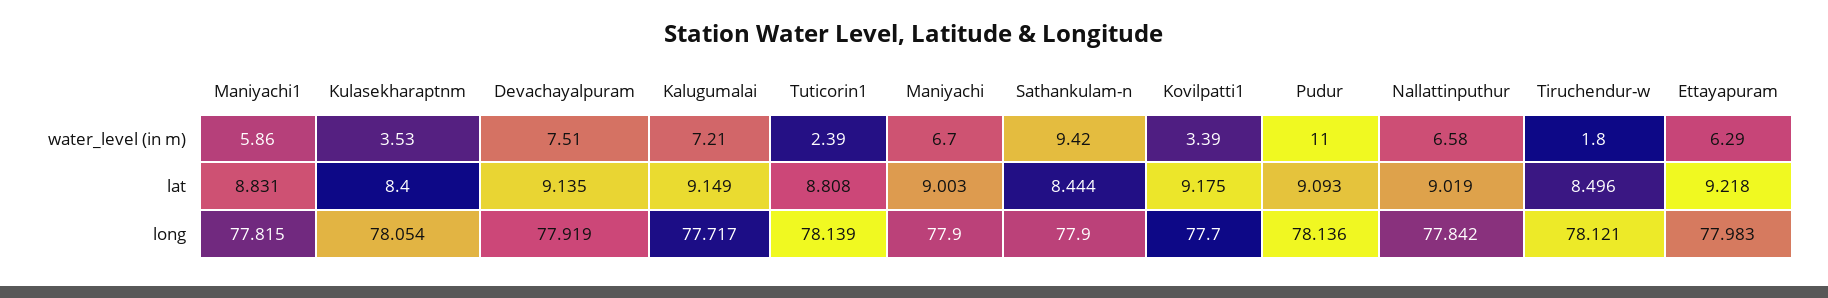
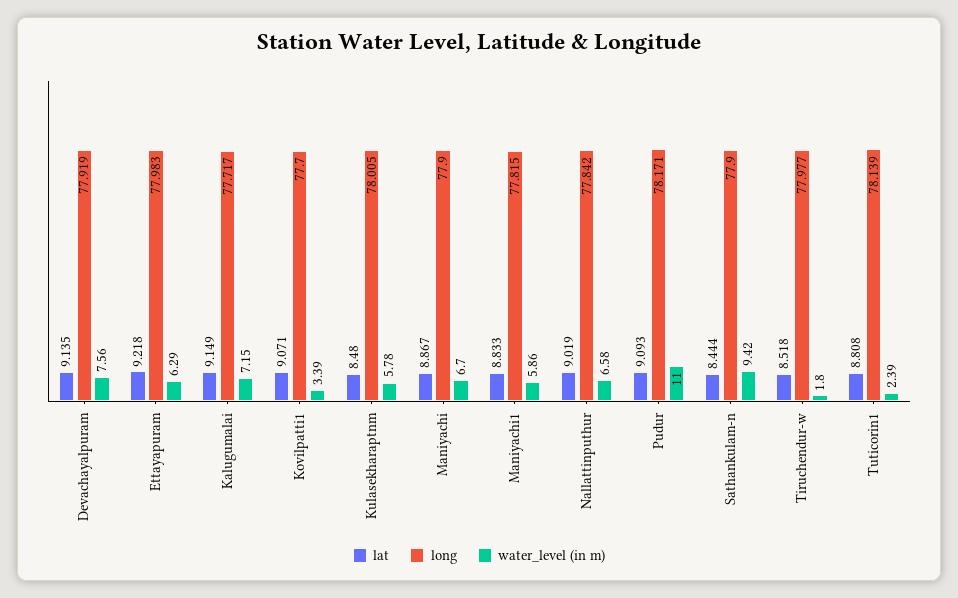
water_level (in m), Kulasekharaptnm: 3.53 -> 5.78
water_level (in m), Devachayalpuram: 7.51 -> 7.56
water_level (in m), Kalugumalai: 7.21 -> 7.15
lat, Maniyachi1: 8.831 -> 8.833
lat, Kulasekharaptnm: 8.4 -> 8.48
lat, Maniyachi: 9.003 -> 8.867
lat, Kovilpatti1: 9.175 -> 9.071
lat, Tiruchendur-w: 8.496 -> 8.518
long, Kulasekharaptnm: 78.054 -> 78.005
long, Pudur: 78.136 -> 78.171
long, Tiruchendur-w: 78.121 -> 77.977

